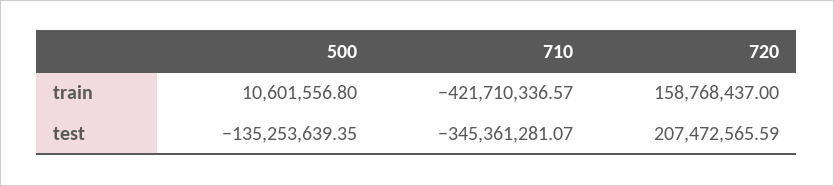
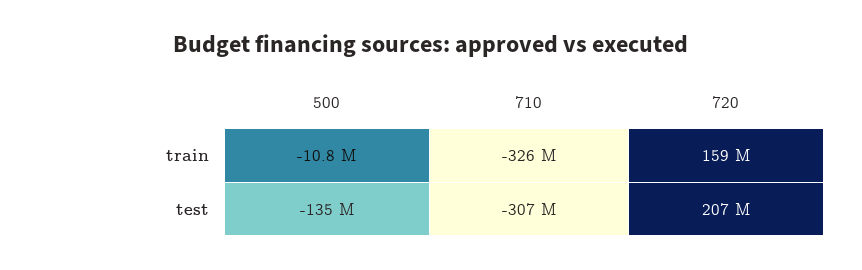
500, train: 10601556.8 -> -10800000
710, train: -421710336.57 -> -326000000
710, test: -345361281.07 -> -307000000

